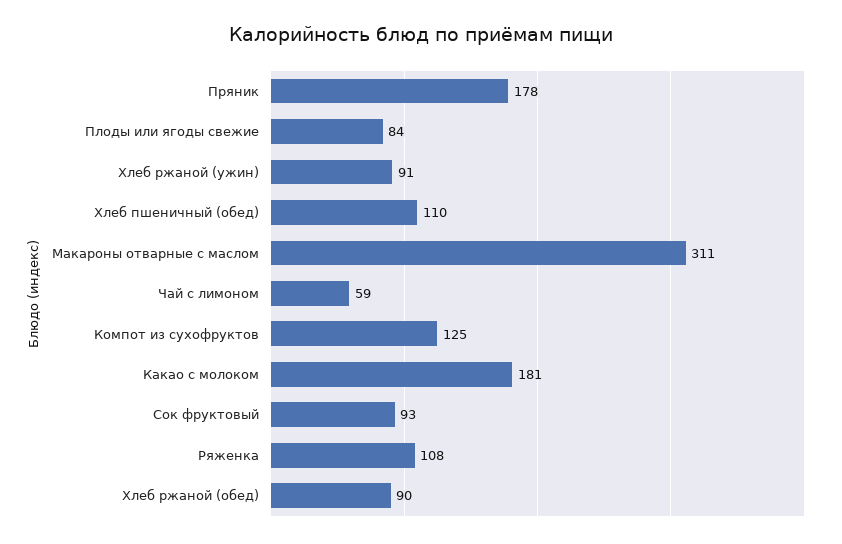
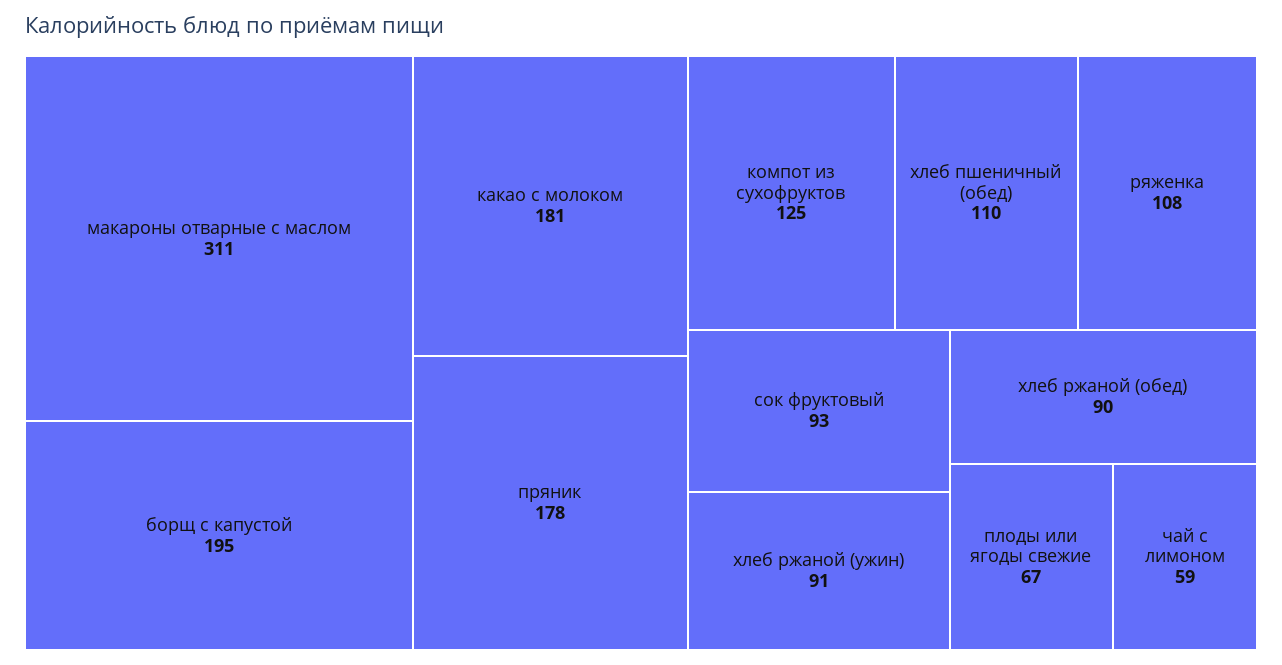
Плоды или ягоды свежие: 84 -> 67
борщ с капустой: none -> 195

